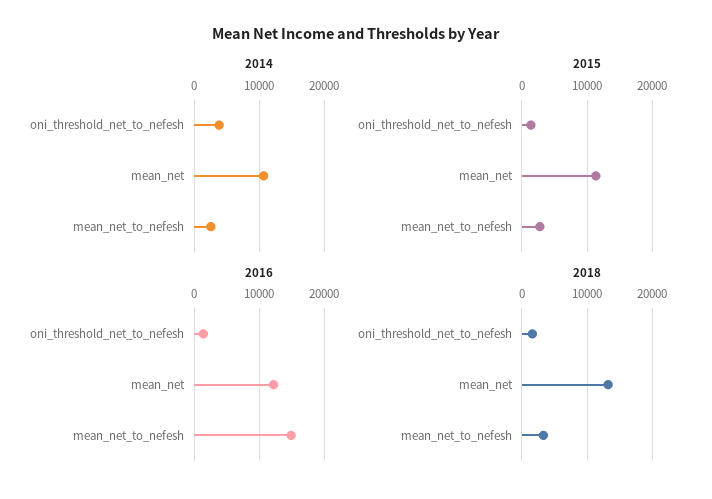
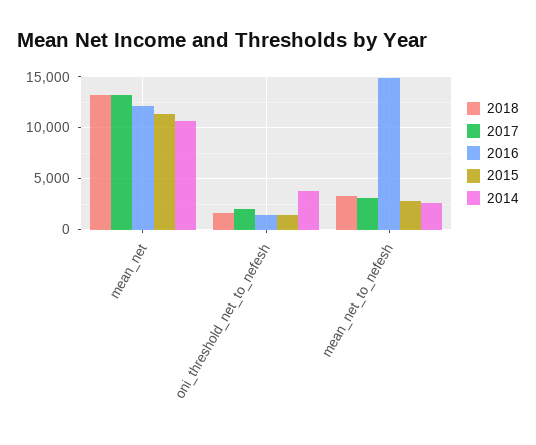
2017, mean_net: none -> 13000
2017, oni_threshold_net_to_nefesh: none -> 2000
2017, mean_net_to_nefesh: none -> 3000

